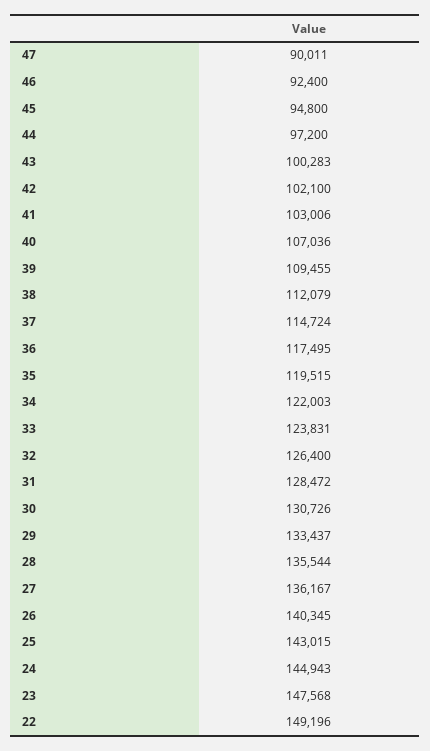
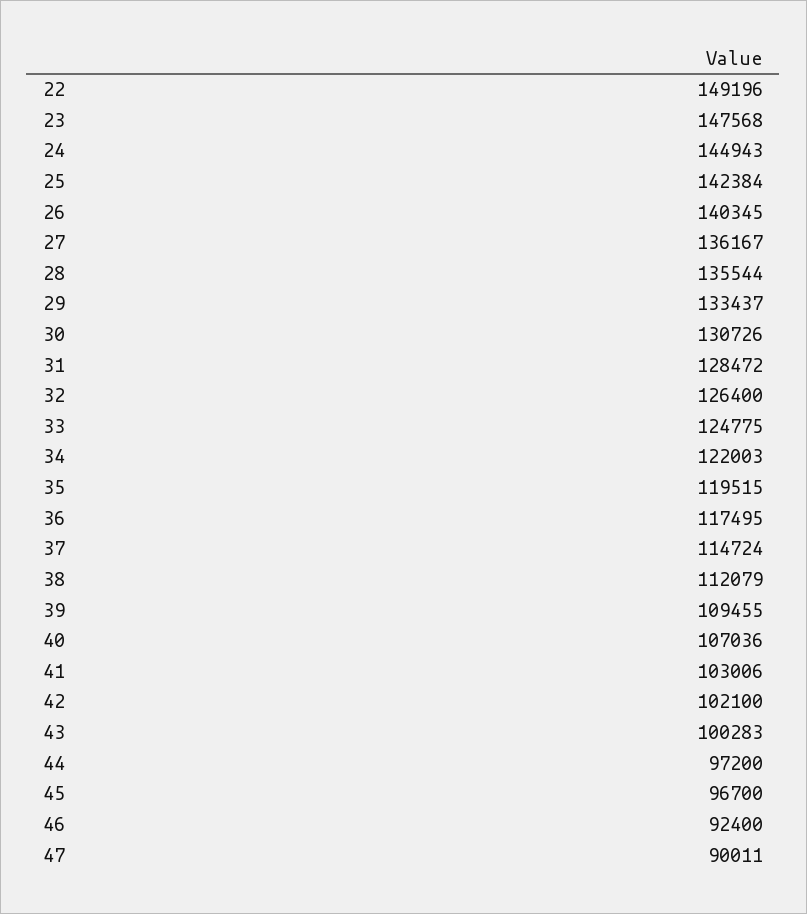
45: 94800 -> 96700
33: 123831 -> 124775
25: 143015 -> 142384

